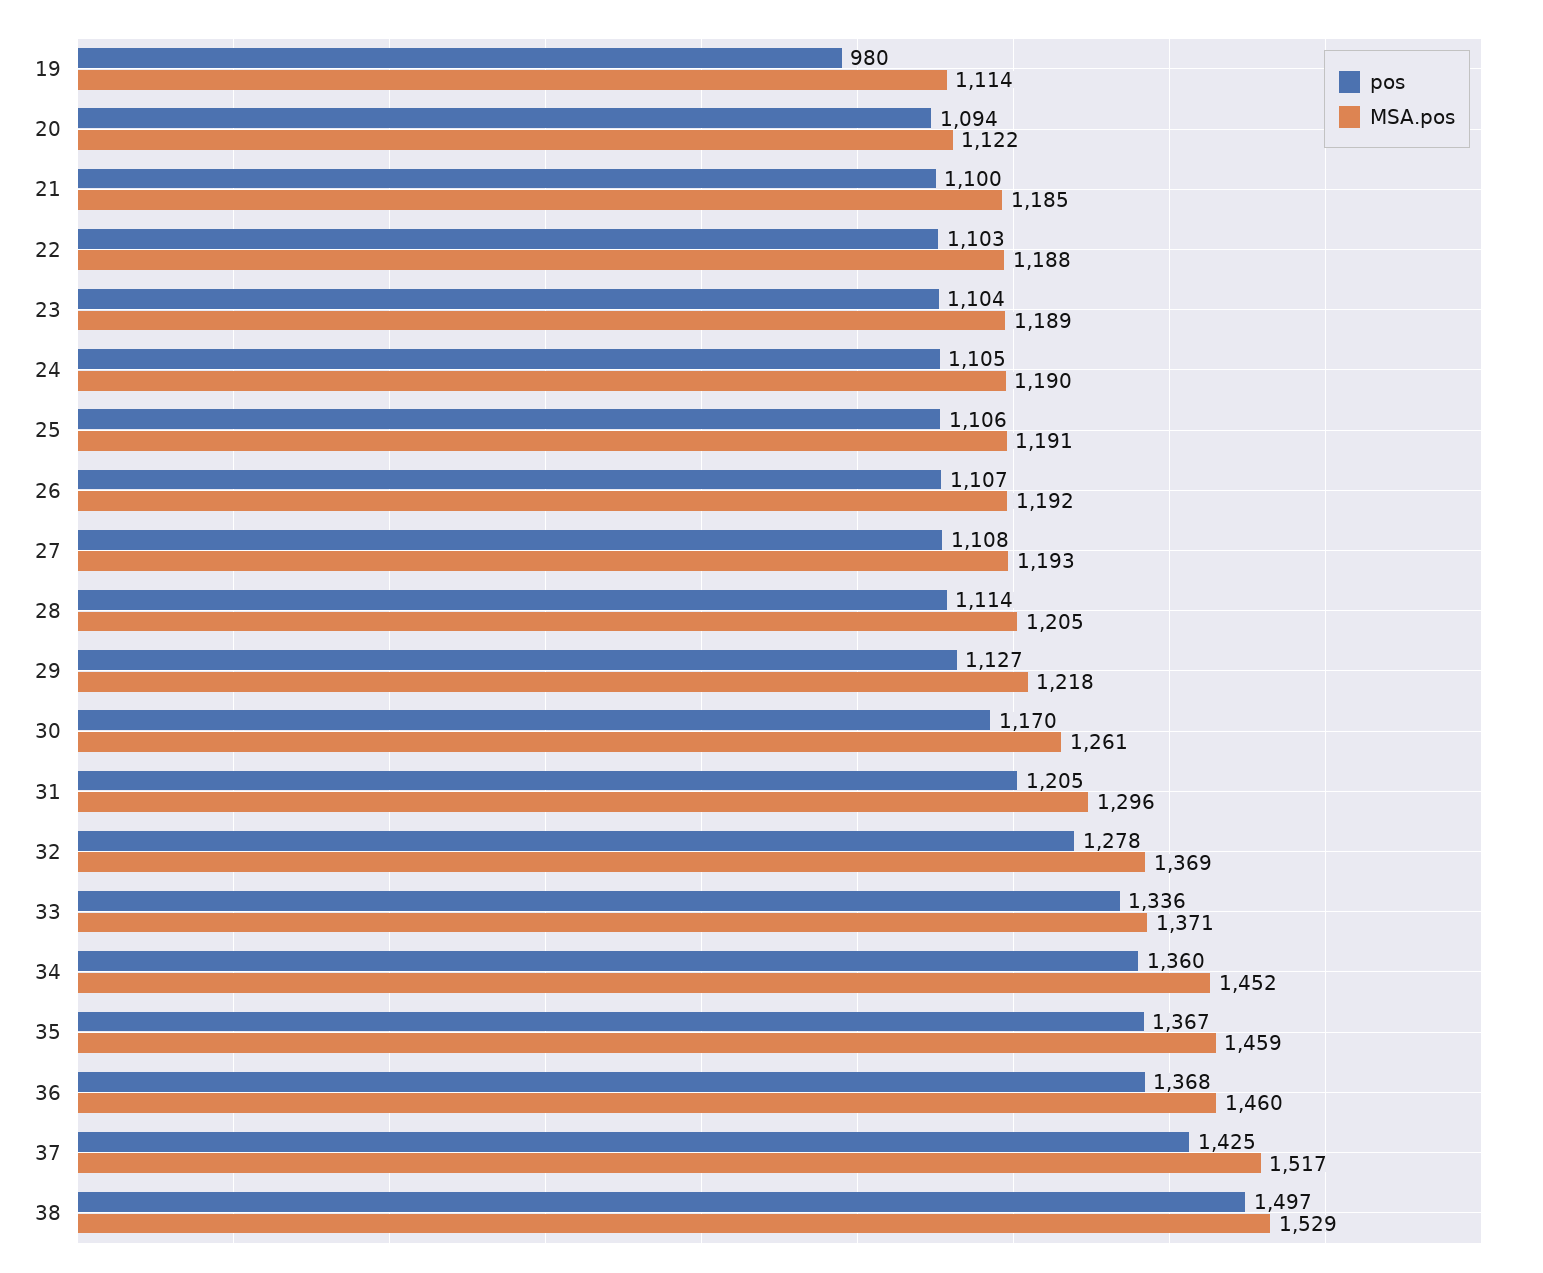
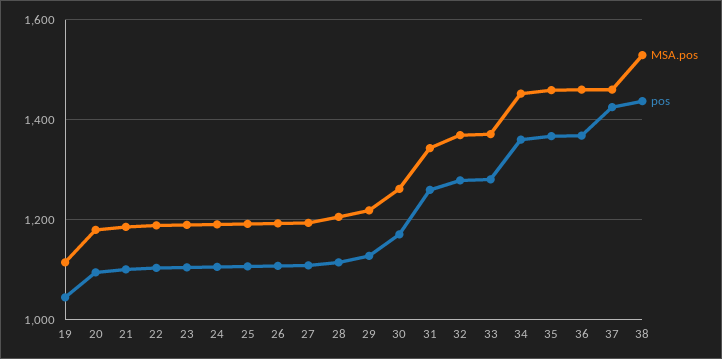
pos, 19: 980 -> 1040
MSA.pos, 20: 1122 -> 1180
pos, 31: 1205 -> 1260
MSA.pos, 31: 1296 -> 1340
pos, 33: 1336 -> 1280
MSA.pos, 37: 1517 -> 1460
pos, 38: 1497 -> 1440

